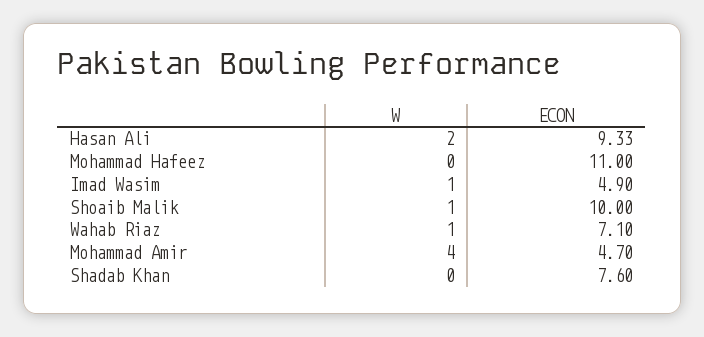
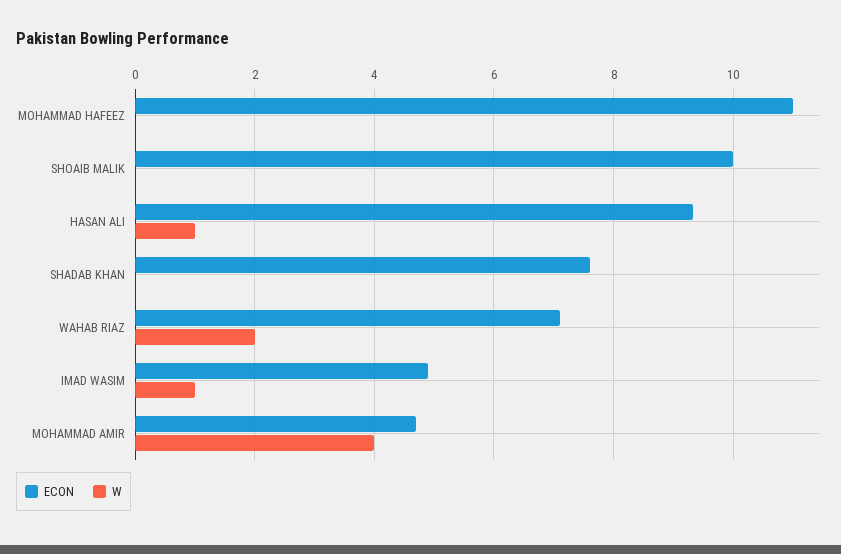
W, Hasan Ali: 2 -> 1
W, Shoaib Malik: 1 -> 0
W, Wahab Riaz: 1 -> 2

